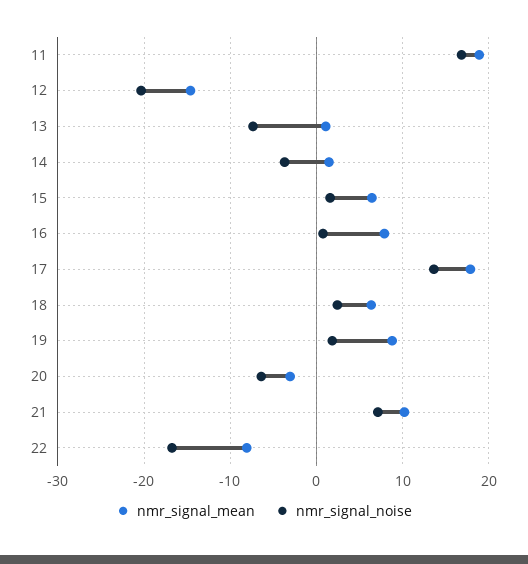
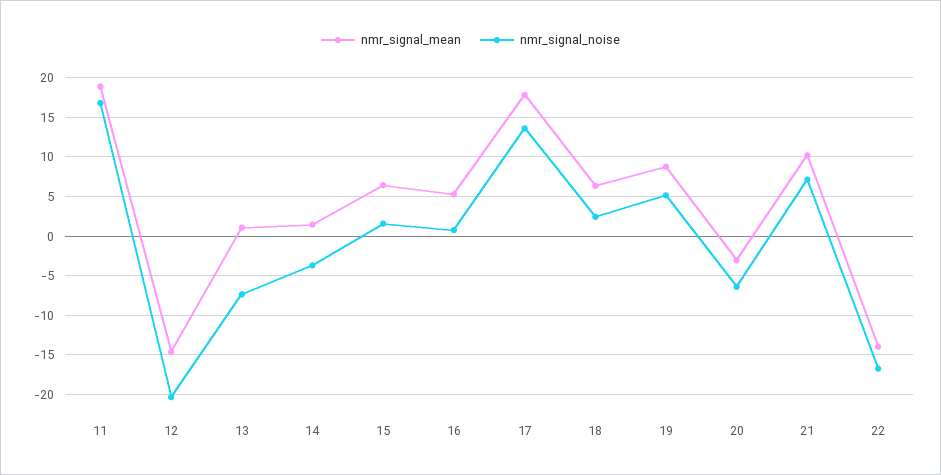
nmr_signal_mean, 16: 8 -> 5
nmr_signal_noise, 19: 2 -> 5
nmr_signal_mean, 22: -8 -> -14

